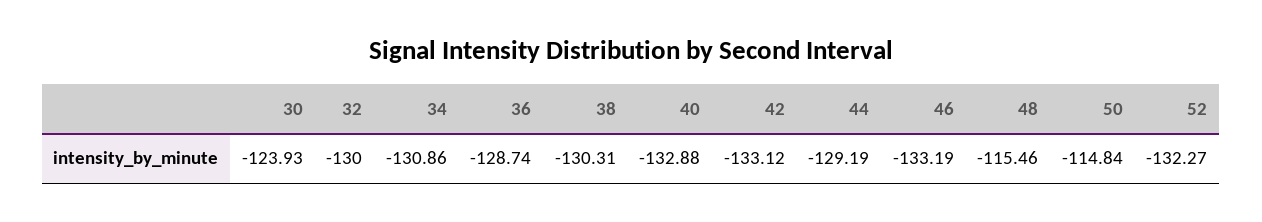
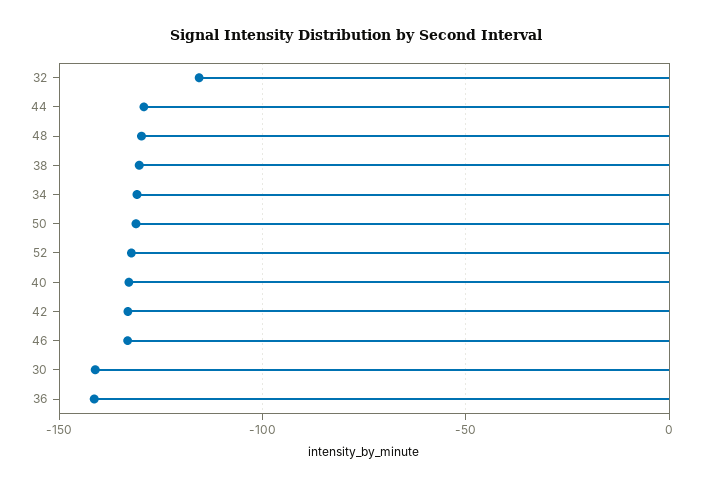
30: -123.93 -> -140
32: -130 -> -115
36: -128.74 -> -140
48: -115.46 -> -130
50: -114.84 -> -130

